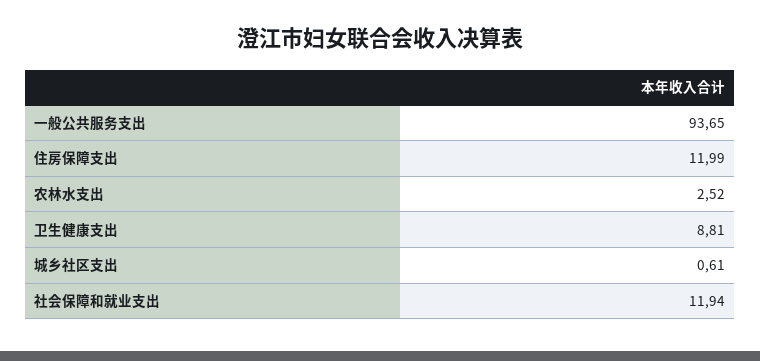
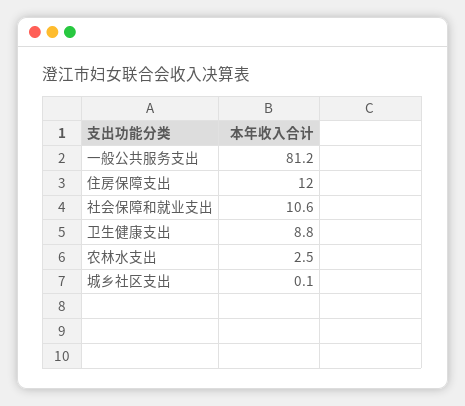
一般公共服务支出: 93.65 -> 81.2
城乡社区支出: 0.61 -> 0.1
社会保障和就业支出: 11.94 -> 10.6

